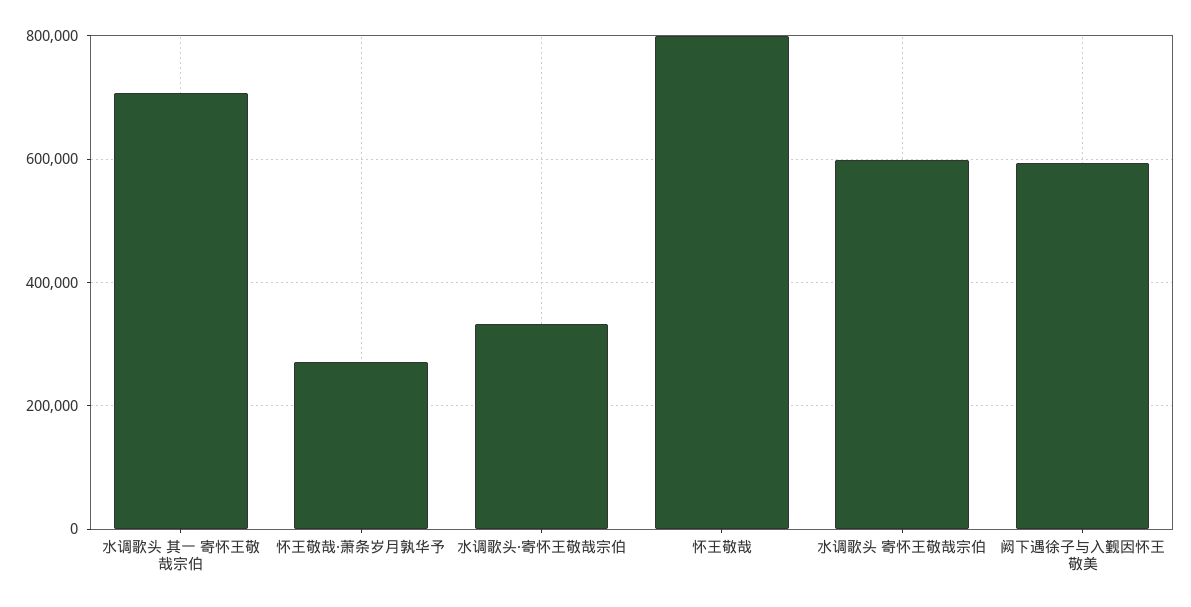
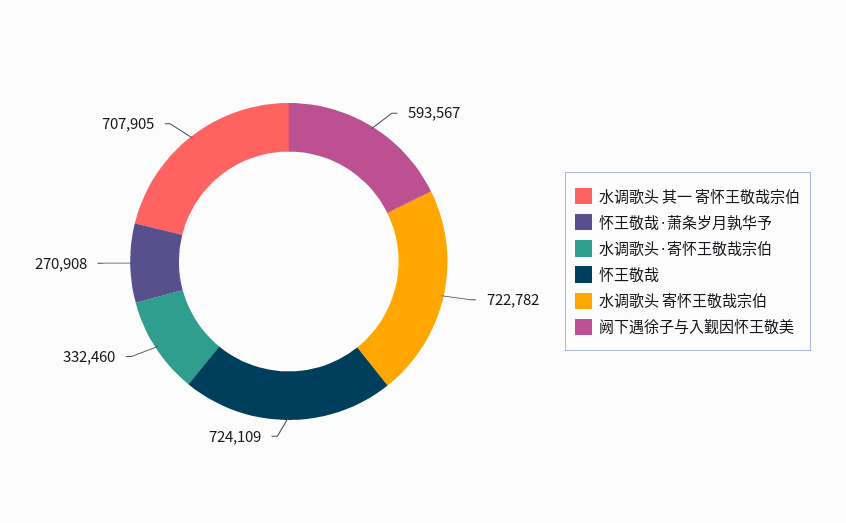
怀王敬哉: 800000 -> 724109
水调歌头 寄怀王敬哉宗伯: 600000 -> 722782

